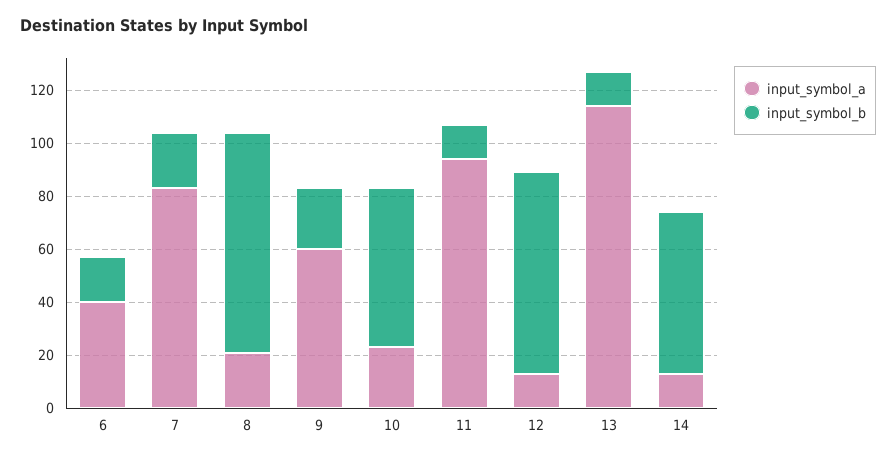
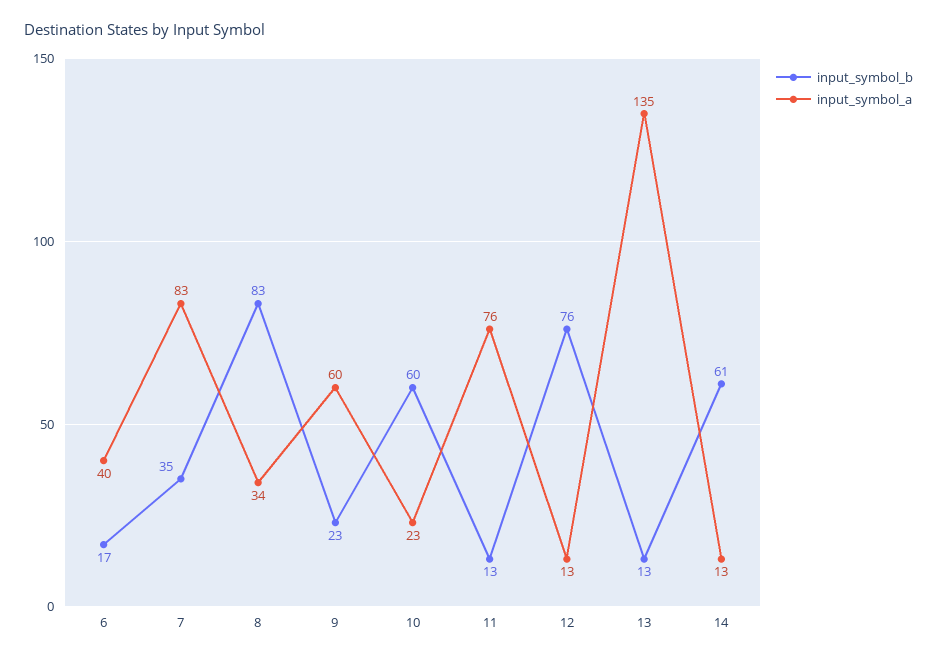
input_symbol_b, 7: 20 -> 35
input_symbol_a, 8: 20 -> 34
input_symbol_a, 11: 95 -> 76
input_symbol_a, 13: 115 -> 135

